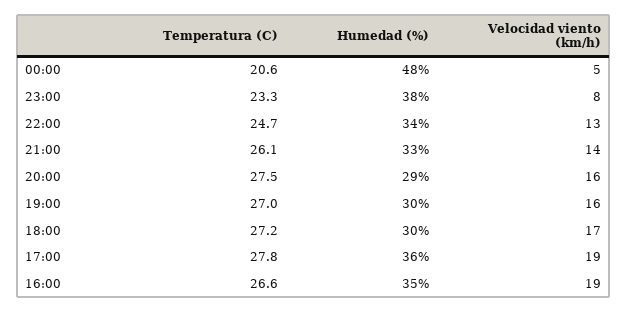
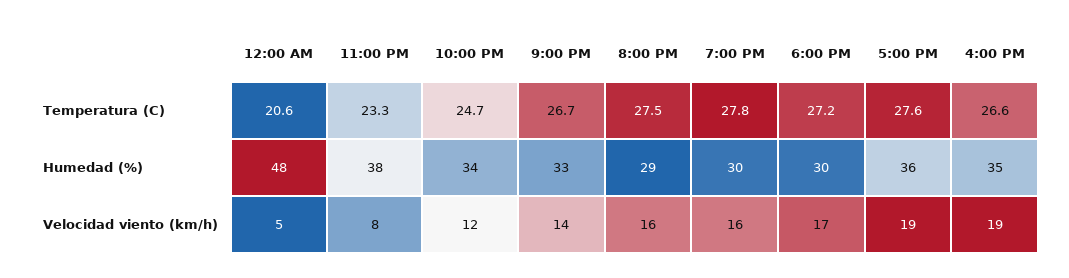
Velocidad viento (km/h), 22:00: 13 -> 12
Temperatura (C), 21:00: 26.1 -> 26.7
Temperatura (C), 19:00: 27 -> 27.8
Temperatura (C), 17:00: 27.8 -> 27.6

